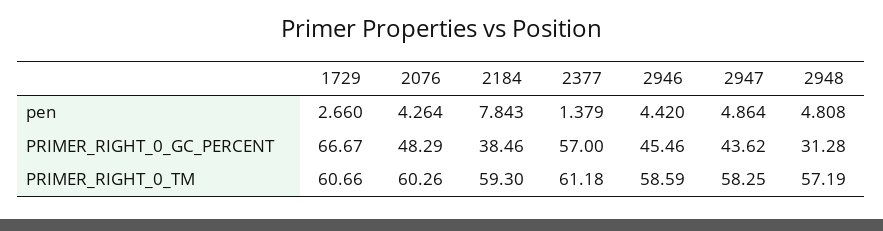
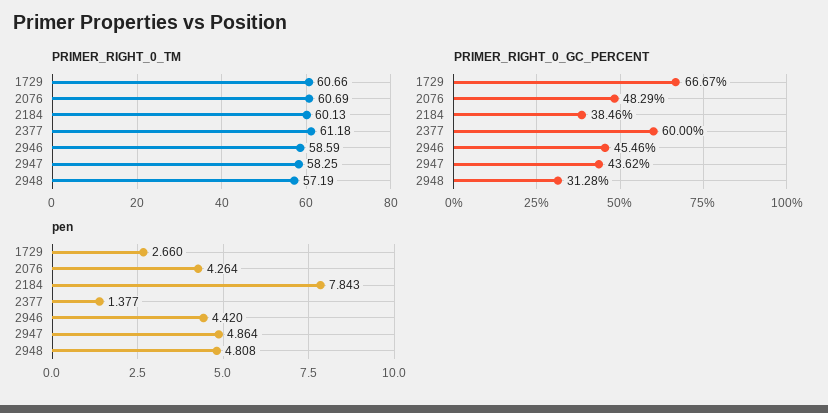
pen, 2377: 1.379 -> 1.377
PRIMER_RIGHT_0_GC_PERCENT, 2377: 57 -> 60
PRIMER_RIGHT_0_TM, 2076: 60.26 -> 60.69
PRIMER_RIGHT_0_TM, 2184: 59.3 -> 60.13

